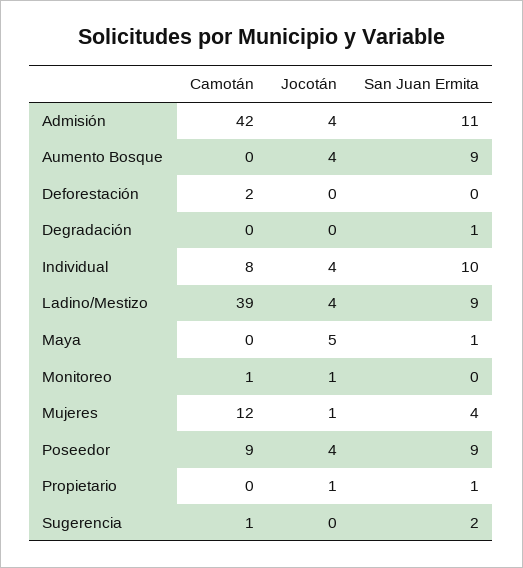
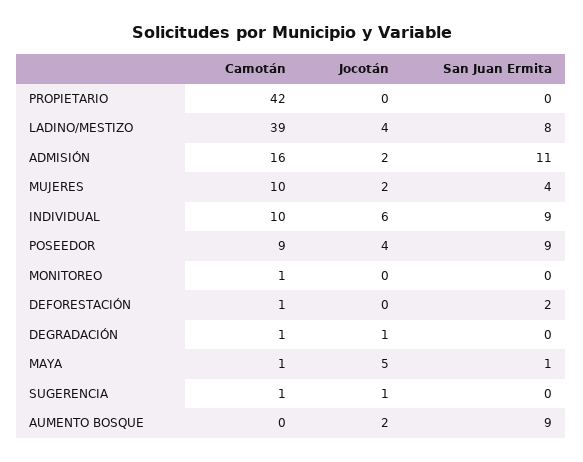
Camotán, Admisión: 42 -> 16
Jocotán, Admisión: 4 -> 2
Jocotán, Aumento Bosque: 4 -> 2
Camotán, Deforestación: 2 -> 1
San Juan Ermita, Deforestación: 0 -> 2
Camotán, Degradación: 0 -> 1
Jocotán, Degradación: 0 -> 1
San Juan Ermita, Degradación: 1 -> 0
Camotán, Individual: 8 -> 10
Jocotán, Individual: 4 -> 6
San Juan Ermita, Individual: 10 -> 9
San Juan Ermita, Ladino/Mestizo: 9 -> 8
Camotán, Maya: 0 -> 1
Jocotán, Monitoreo: 1 -> 0
Camotán, Mujeres: 12 -> 10
Jocotán, Mujeres: 1 -> 2
Camotán, Propietario: 0 -> 42
Jocotán, Propietario: 1 -> 0
San Juan Ermita, Propietario: 1 -> 0
Jocotán, Sugerencia: 0 -> 1
San Juan Ermita, Sugerencia: 2 -> 0

